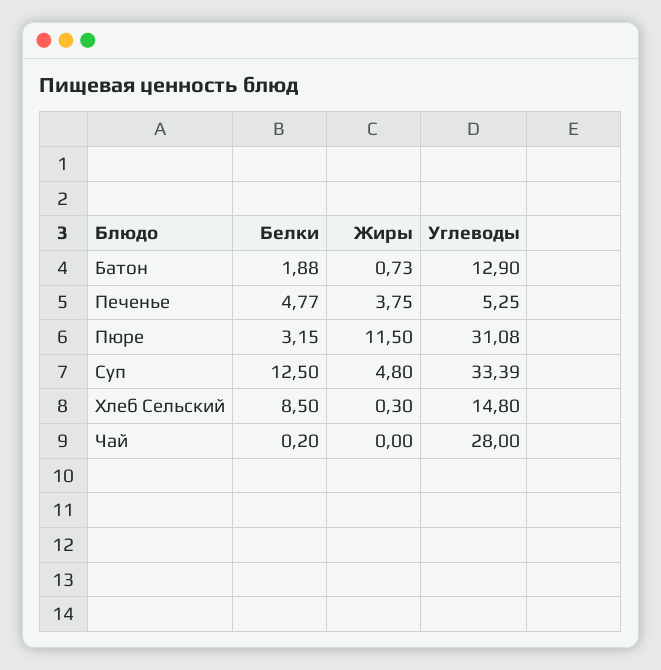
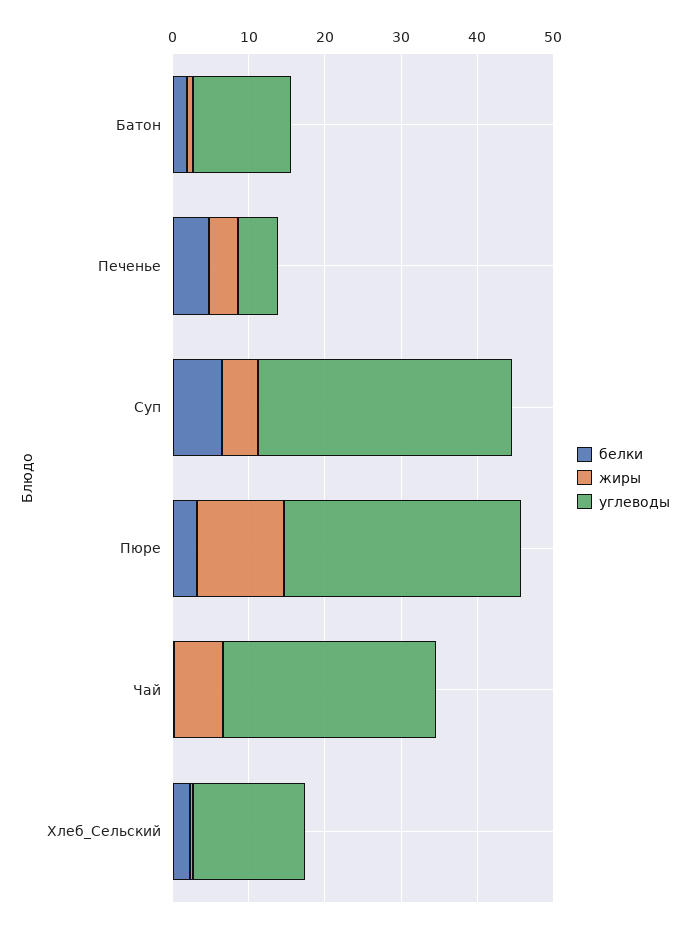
Белки, Суп: 12.5 -> 6
Белки, Хлеб Сельский: 8.5 -> 2
Жиры, Чай: 0 -> 6

